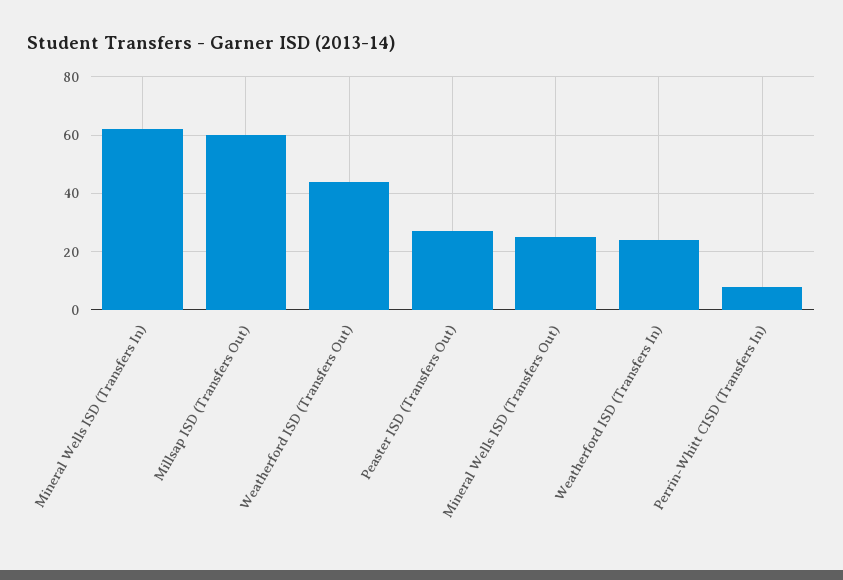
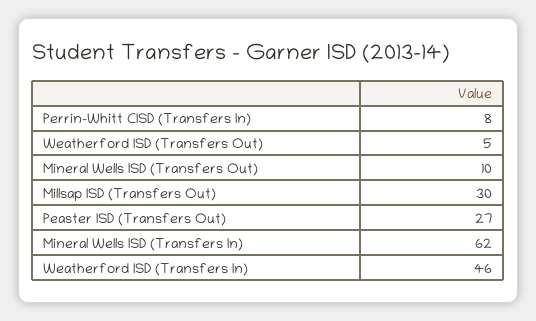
Millsap ISD (Transfers Out): 60 -> 30
Weatherford ISD (Transfers Out): 45 -> 5
Mineral Wells ISD (Transfers Out): 25 -> 10
Weatherford ISD (Transfers In): 25 -> 46

